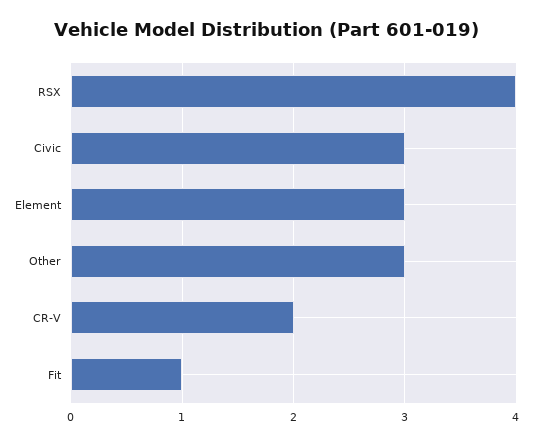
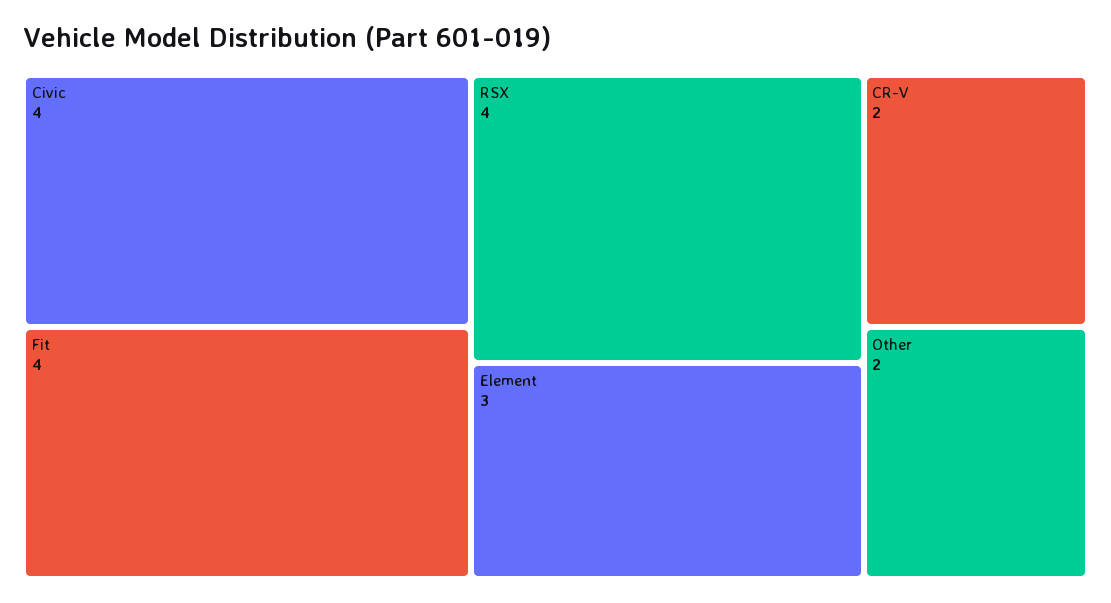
Civic: 3 -> 4
Other: 3 -> 2
Fit: 1 -> 4

